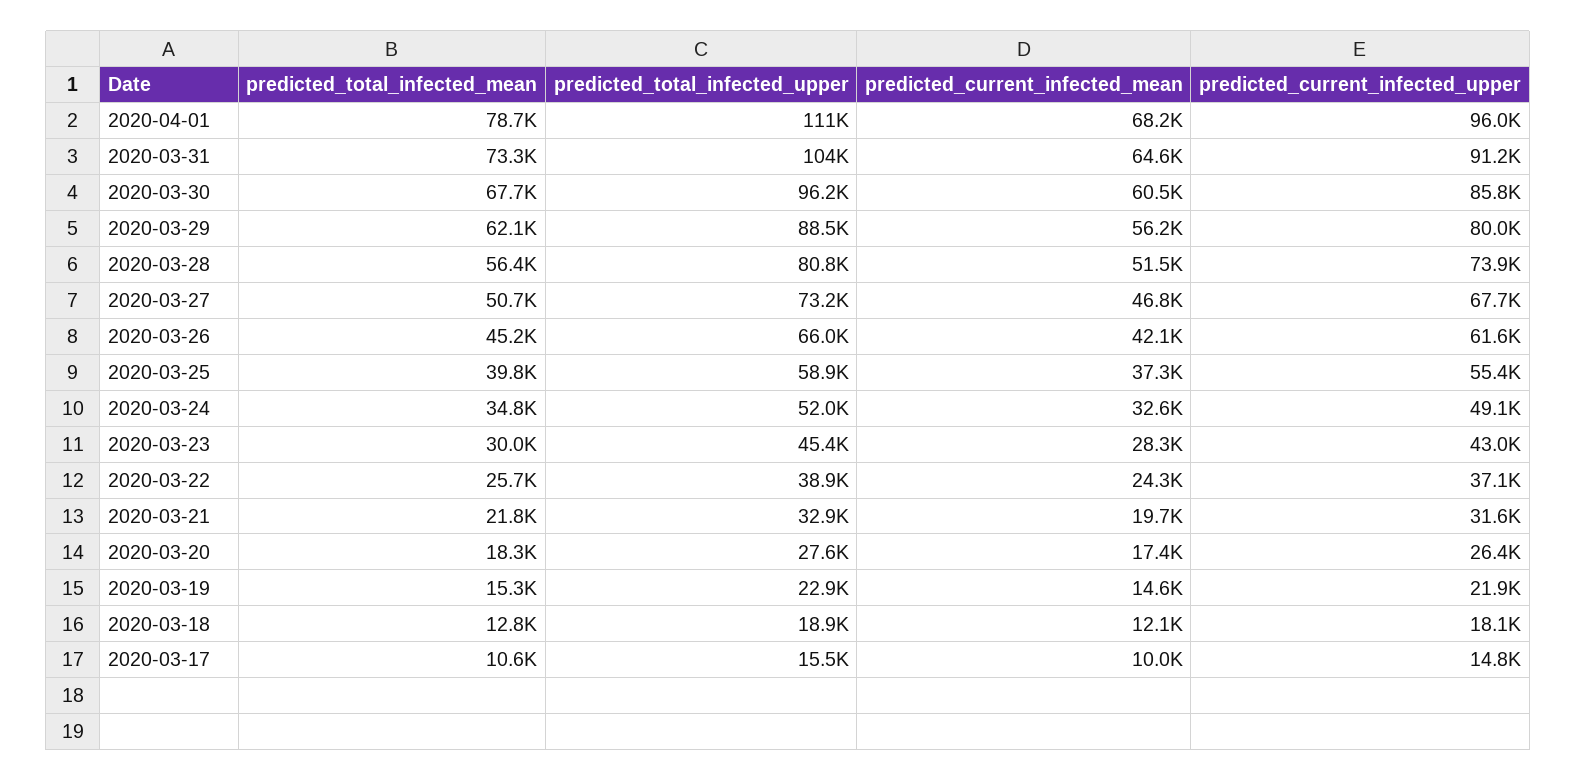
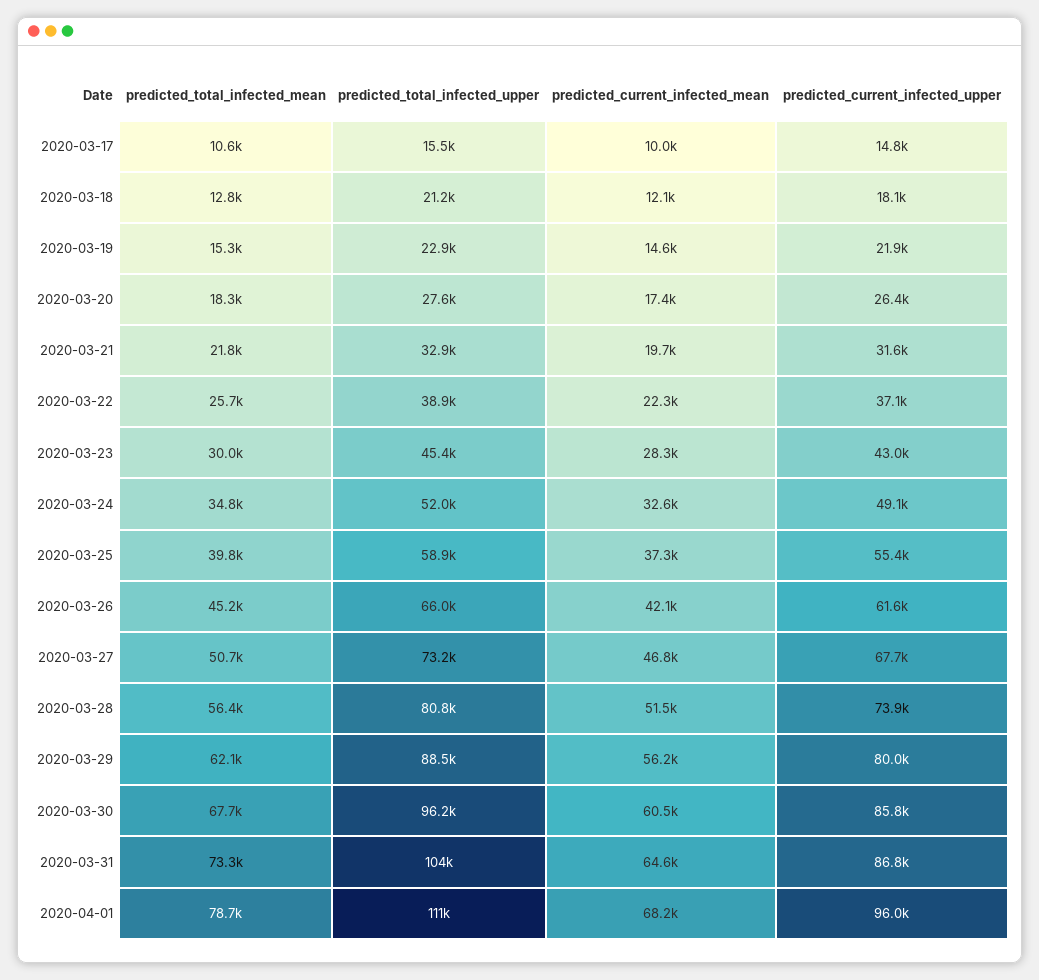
predicted_current_infected_upper, 2020-03-31: 91200 -> 86800
predicted_current_infected_mean, 2020-03-22: 24300 -> 22300
predicted_total_infected_upper, 2020-03-18: 18900 -> 21200

